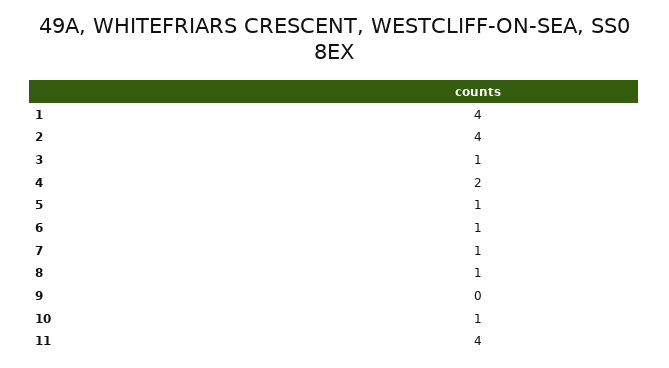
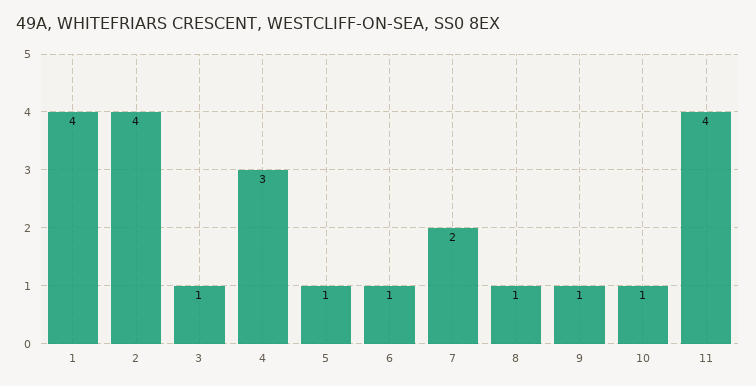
4: 2 -> 3
7: 1 -> 2
9: 0 -> 1

